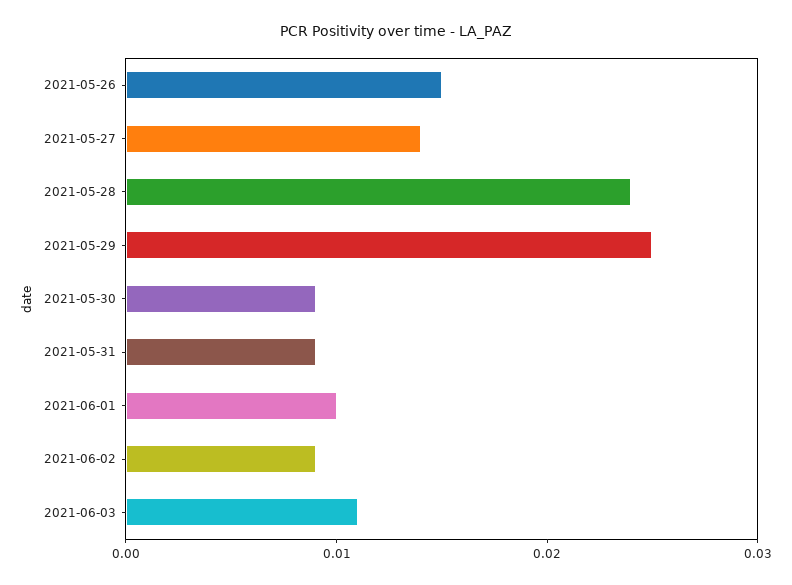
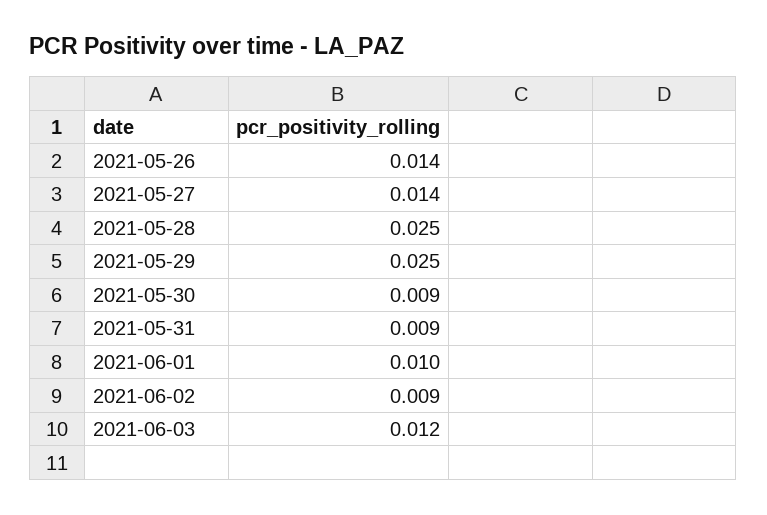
2021-05-26: 0.015 -> 0.014
2021-05-28: 0.024 -> 0.025
2021-06-03: 0.011 -> 0.012

